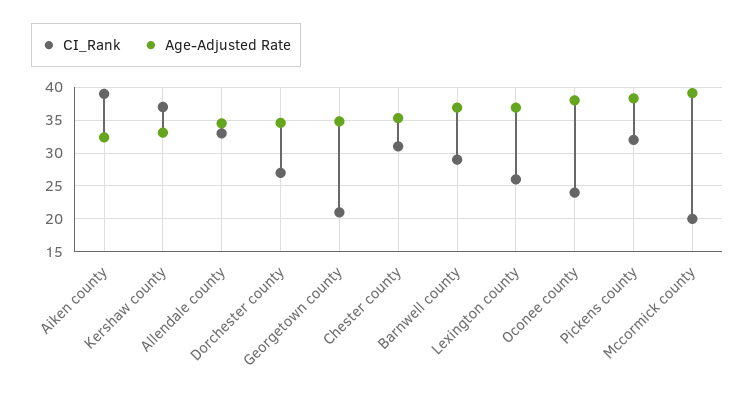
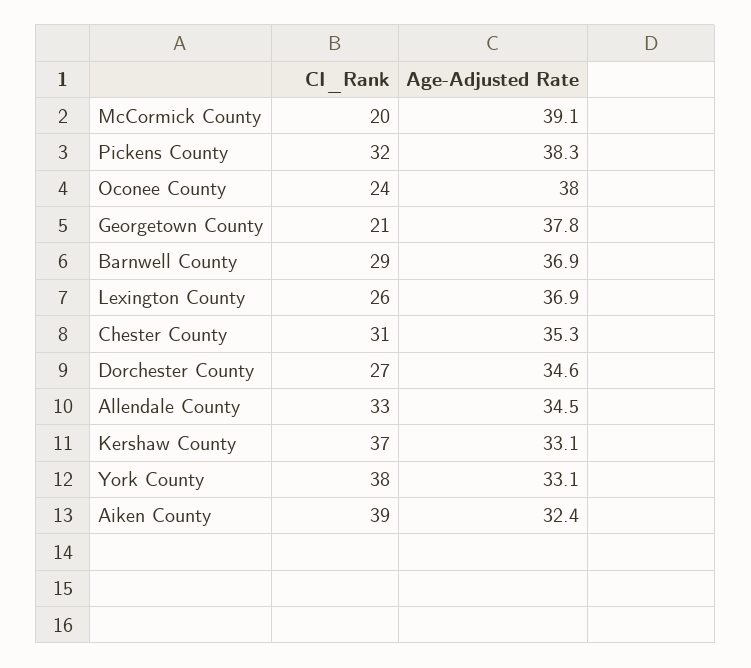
Age-Adjusted Rate, Georgetown county: 35 -> 37.8
CI_Rank, York County: none -> 38
Age-Adjusted Rate, York County: none -> 33.1

